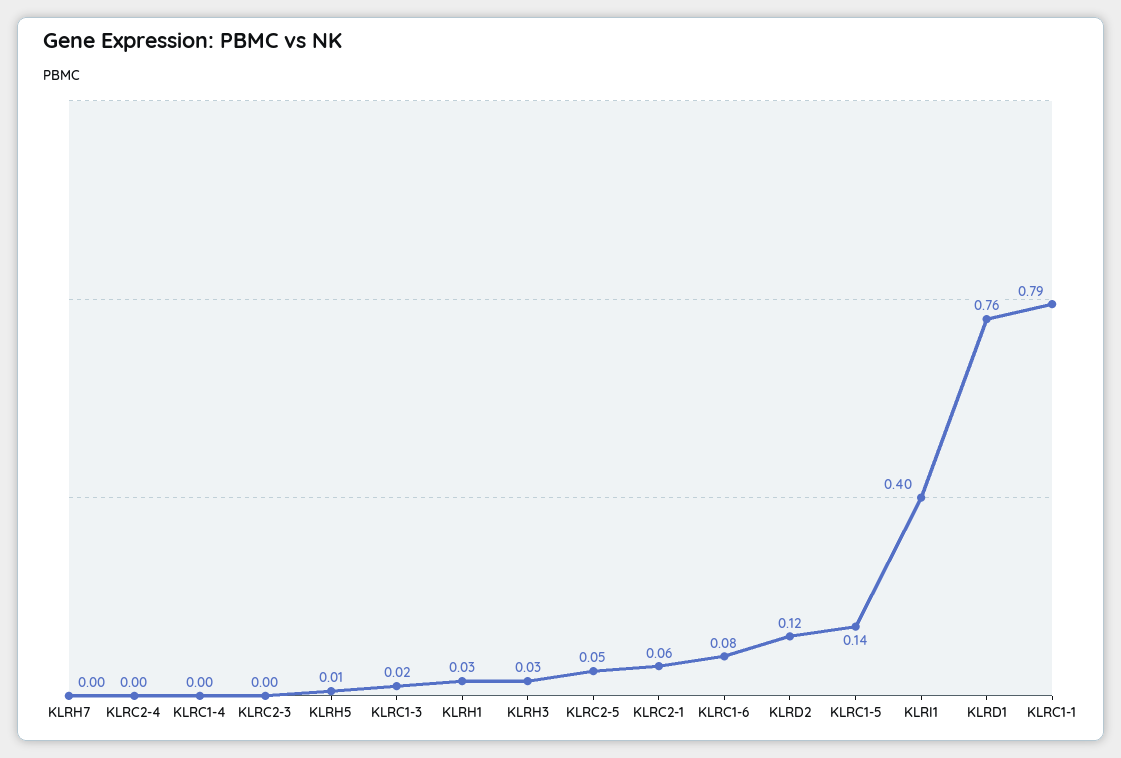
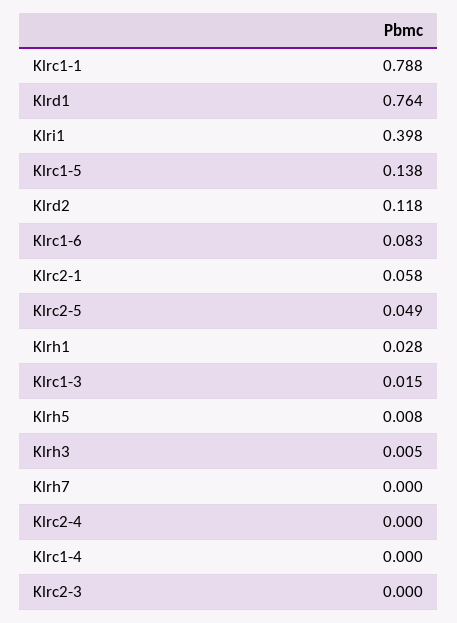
KLRH3: 0.03 -> 0.005

